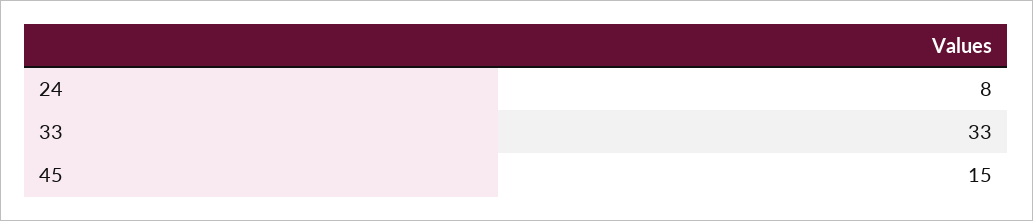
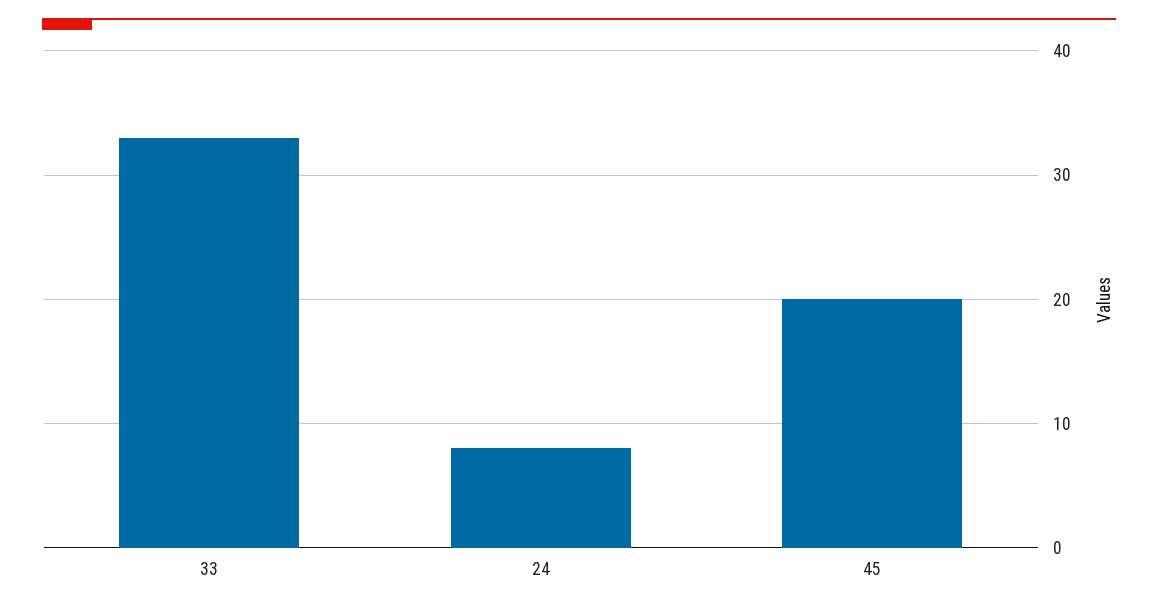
45: 15 -> 20

